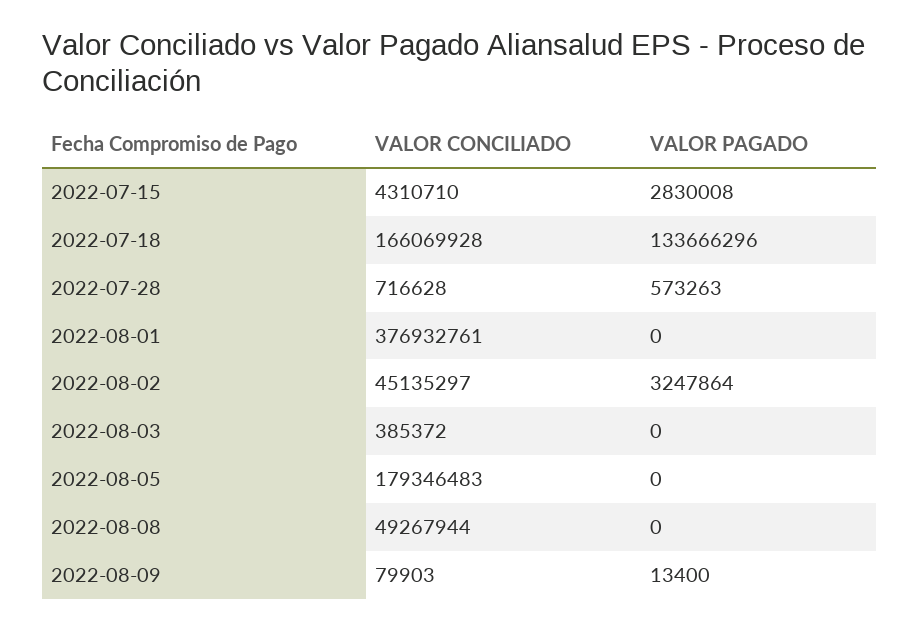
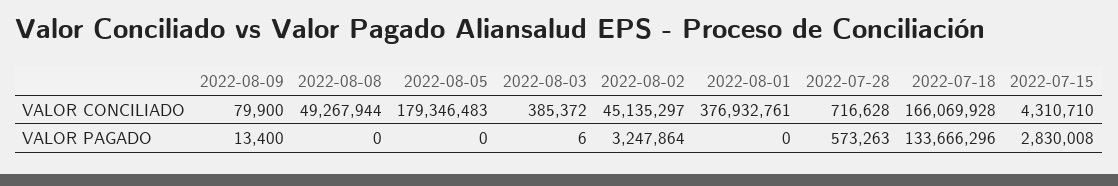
VALOR PAGADO, 2022-08-03: 0 -> 6
VALOR CONCILIADO, 2022-08-09: 79903 -> 79900

